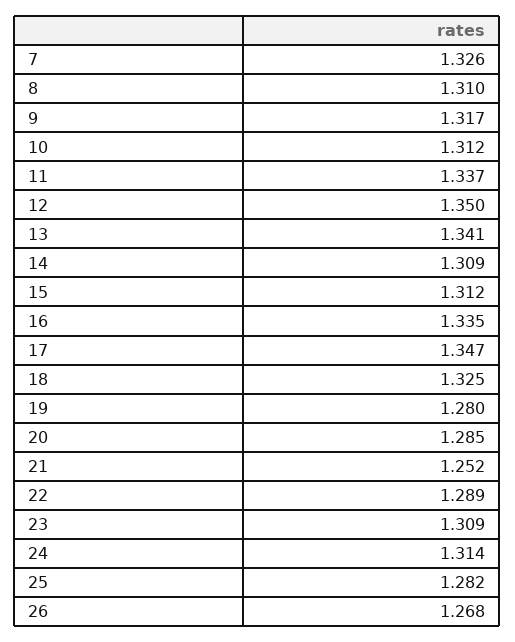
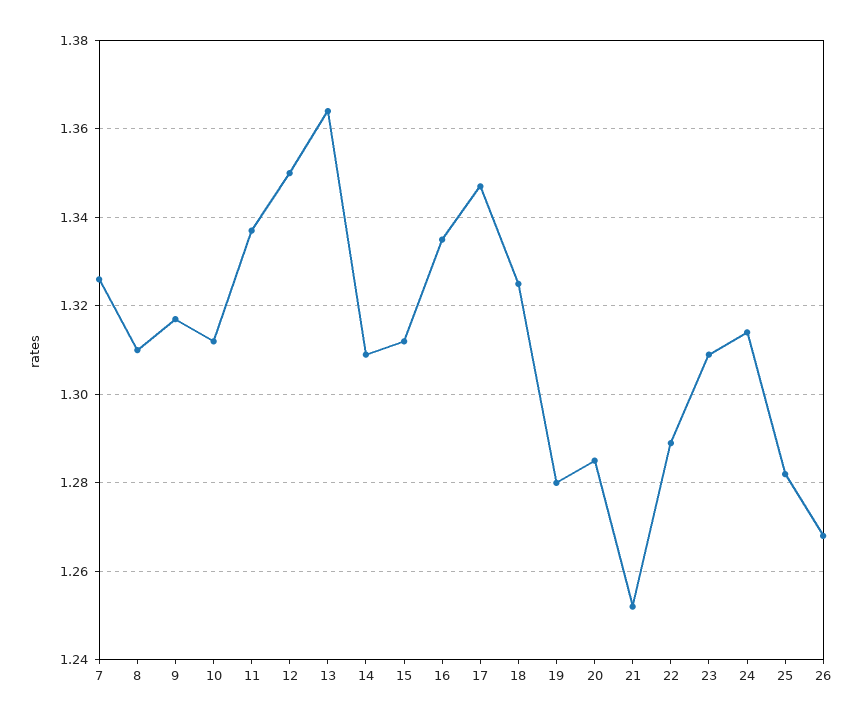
13: 1.341 -> 1.365

